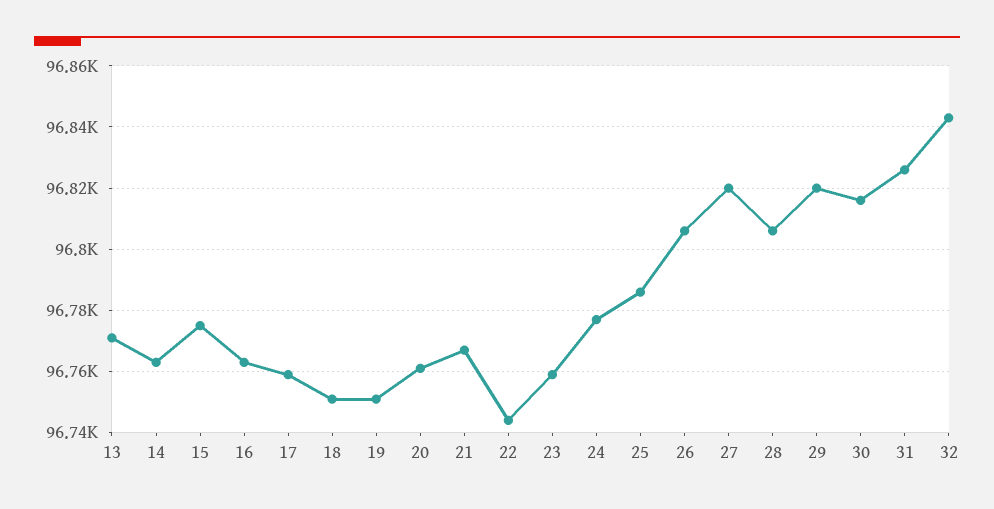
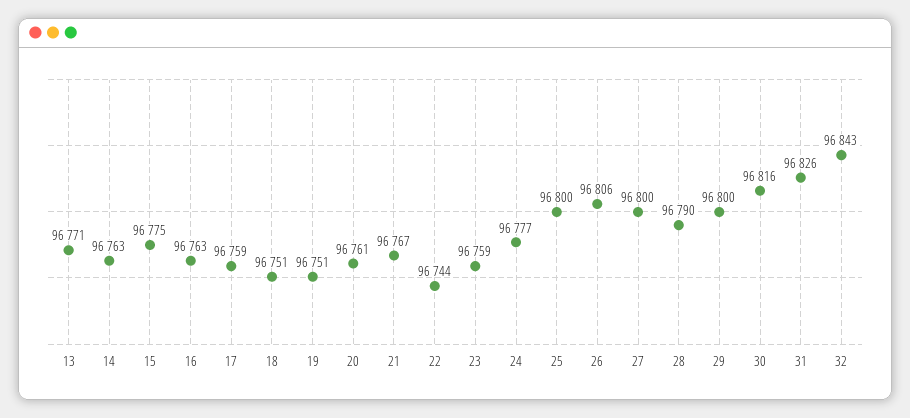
25: 96785 -> 96800
27: 96820 -> 96800
28: 96805 -> 96790
29: 96820 -> 96800

